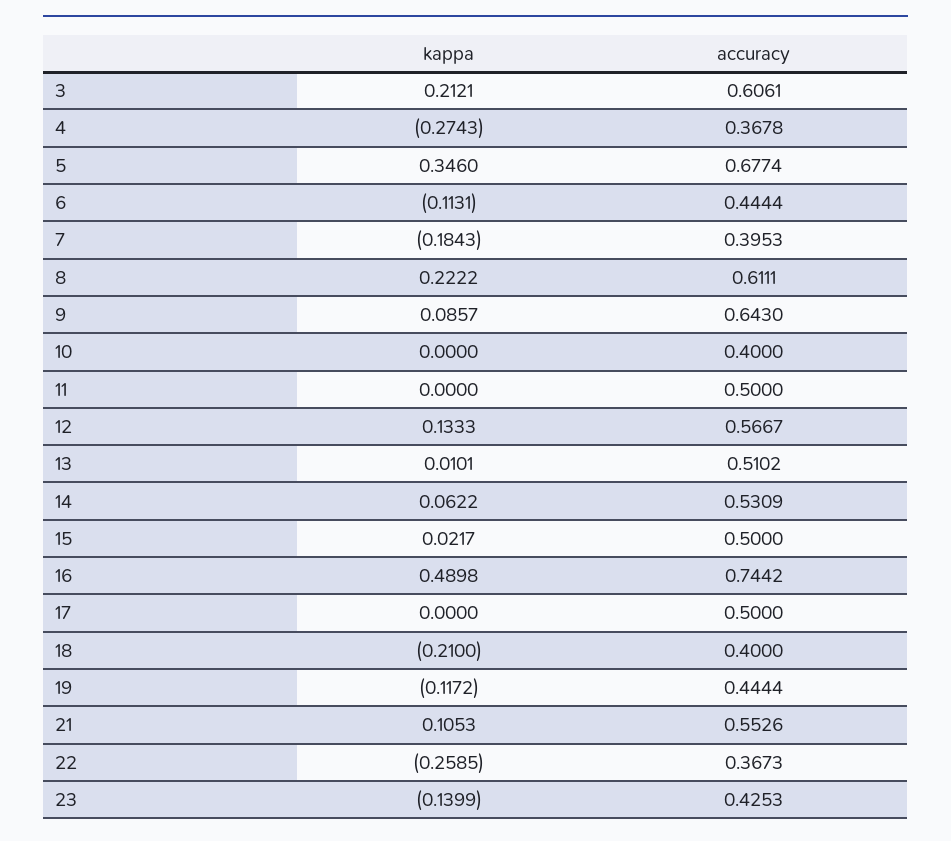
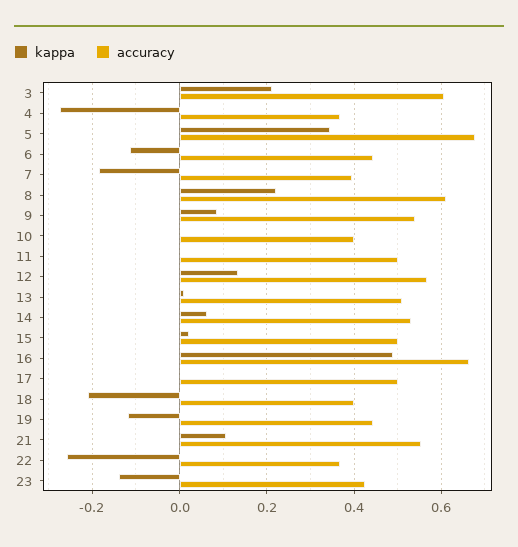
accuracy, 9: 0.643 -> 0.54
accuracy, 16: 0.7442 -> 0.66

